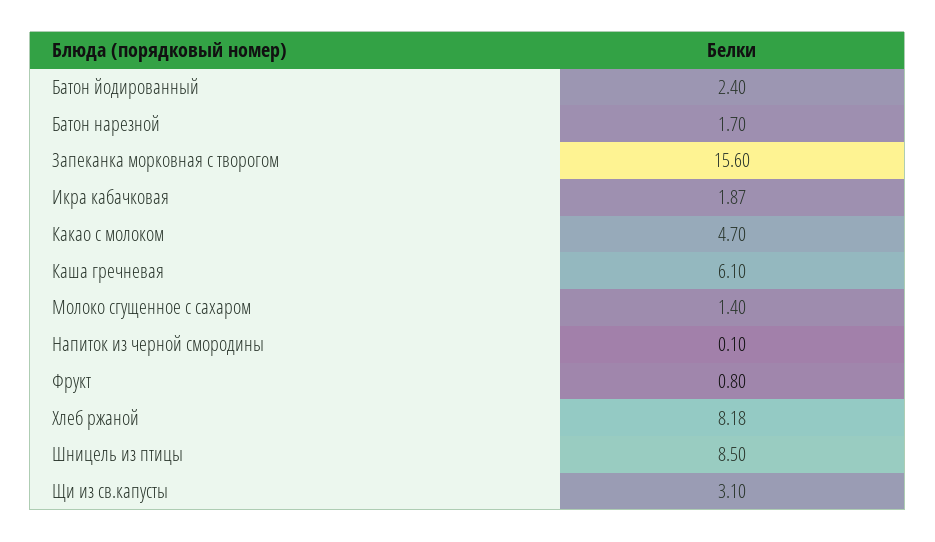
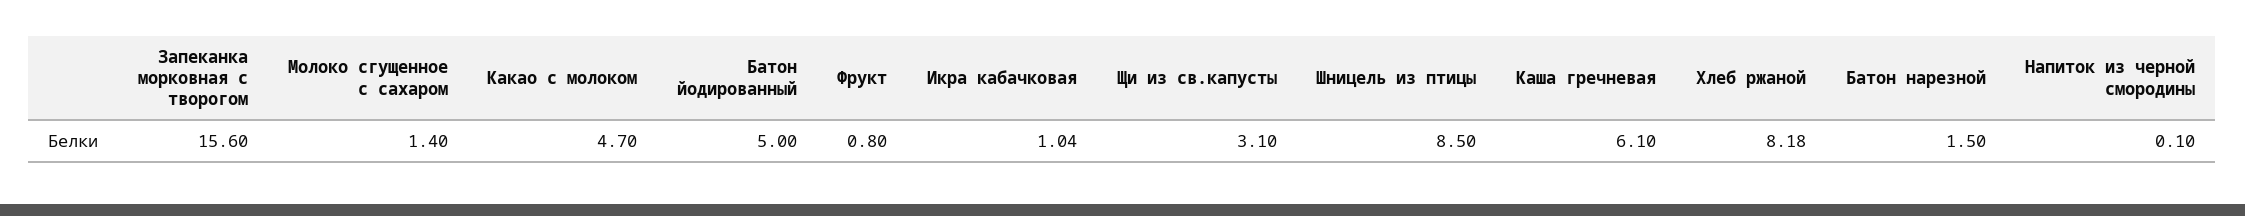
Батон йодированный: 2.4 -> 5
Батон нарезной: 1.7 -> 1.5
Икра кабачковая: 1.87 -> 1.04

